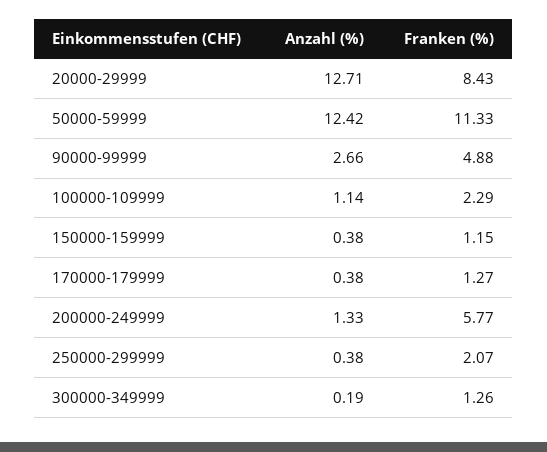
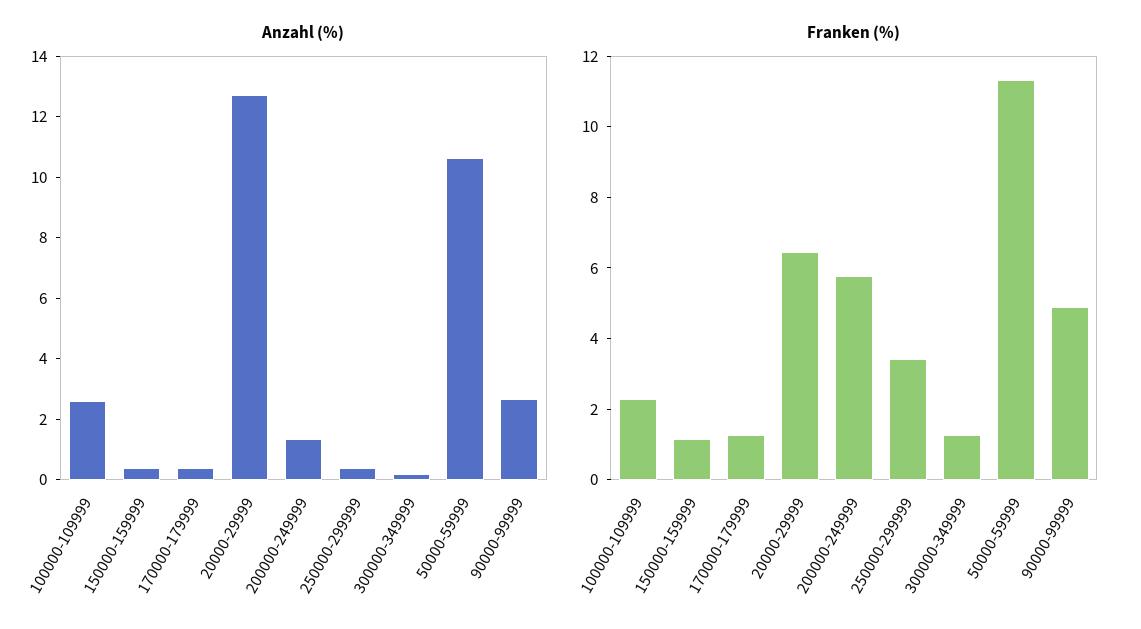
Franken (%), 20000-29999: 8.43 -> 6.5
Anzahl (%), 50000-59999: 12.42 -> 10.5
Anzahl (%), 100000-109999: 1.14 -> 2.5
Franken (%), 250000-299999: 2.07 -> 3.5

